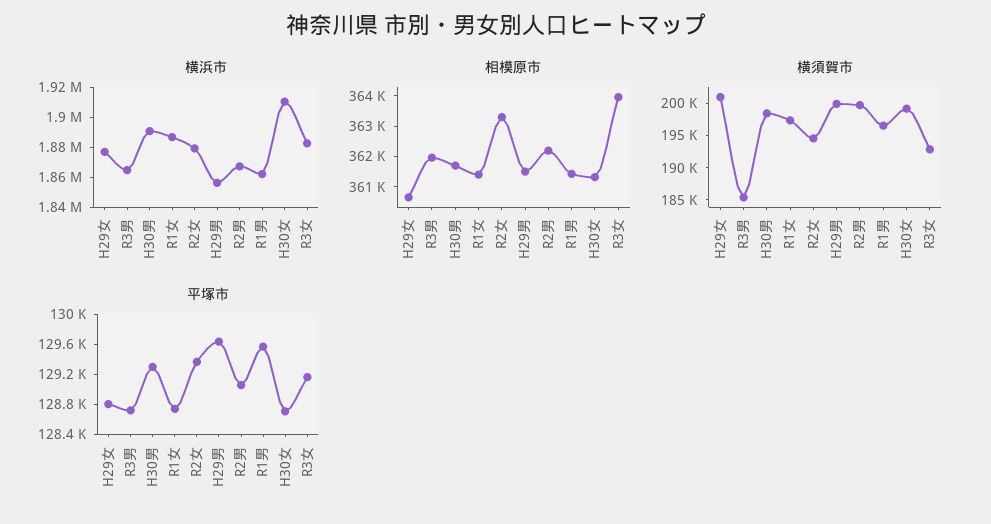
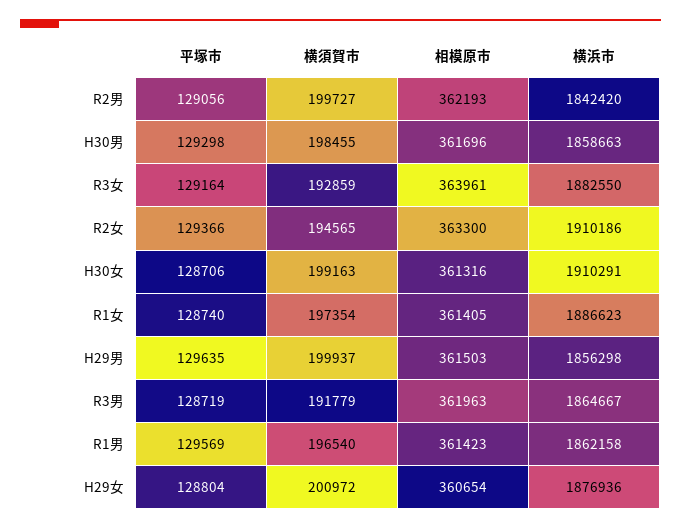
横浜市, H30男: 1890000 -> 1858663
横浜市, R2女: 1880000 -> 1910186
横浜市, R2男: 1870000 -> 1842420
横須賀市, R3男: 185000 -> 191779

